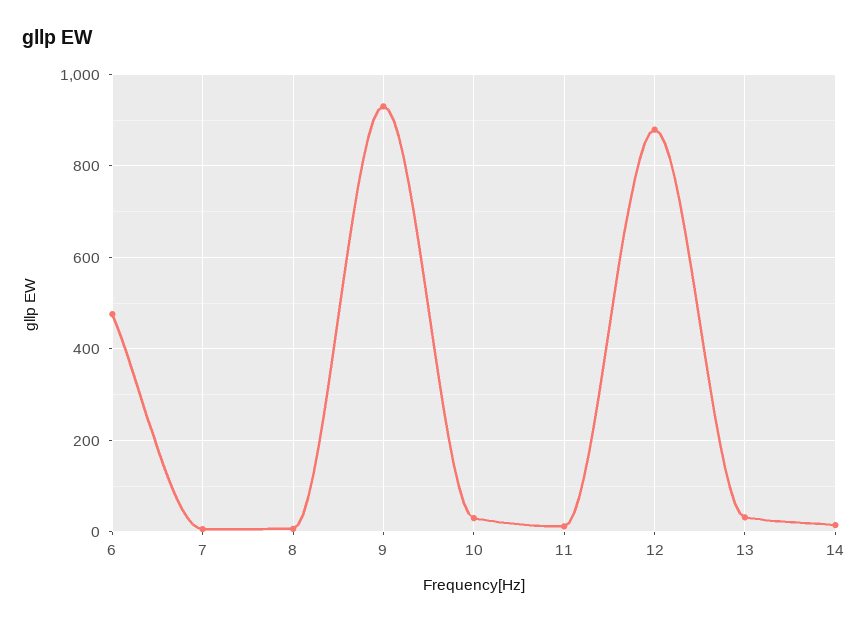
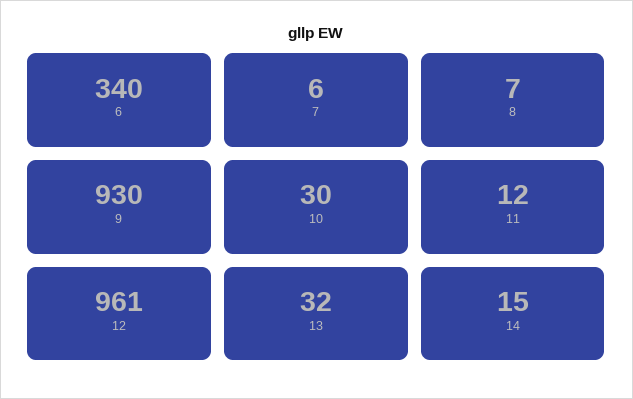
6: 480 -> 340
12: 880 -> 961

